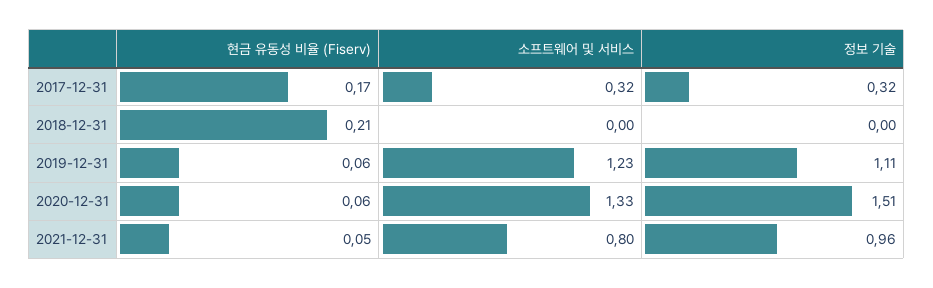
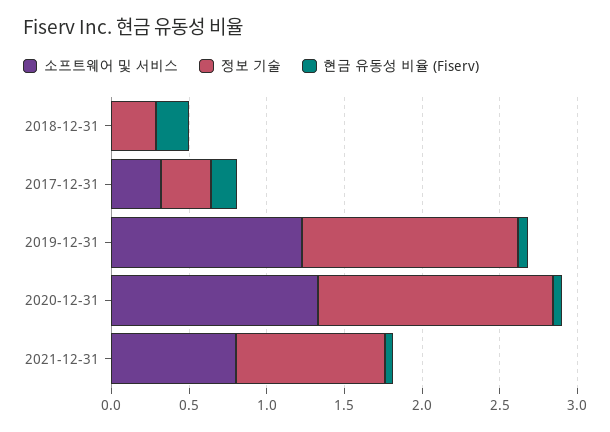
정보 기술, 2018-12-31: 0 -> 0.3
정보 기술, 2019-12-31: 1.11 -> 1.4

